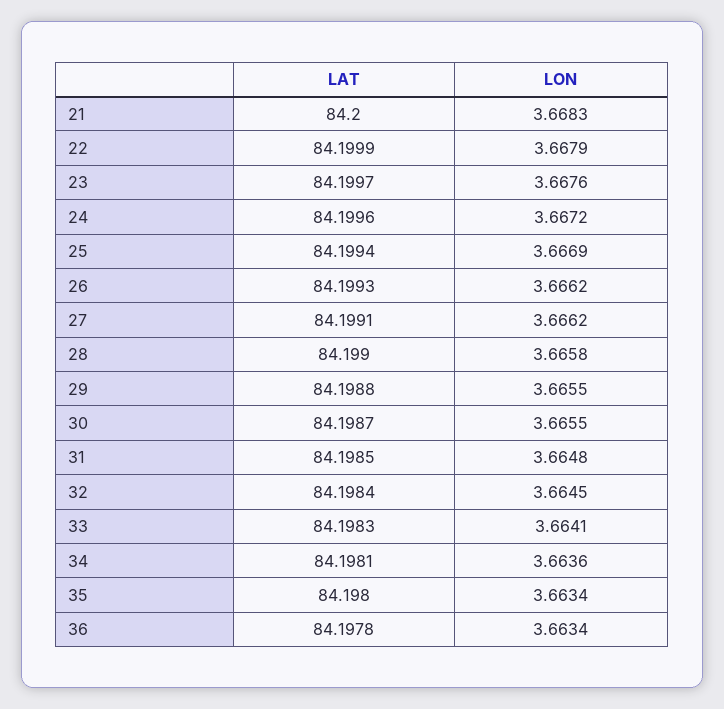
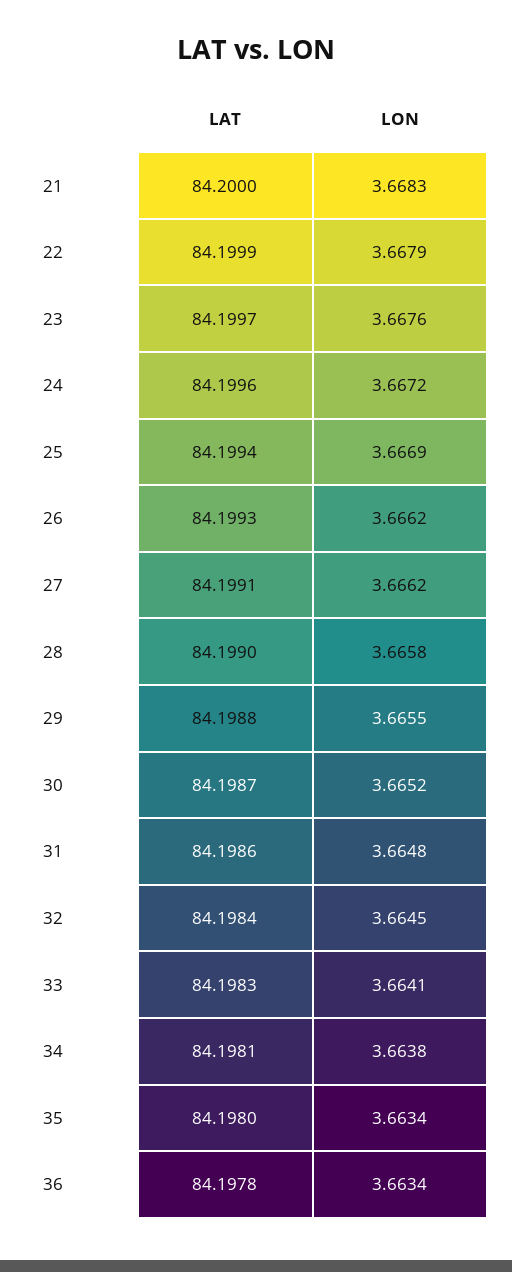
LON, 30: 3.6655 -> 3.6652
LAT, 31: 84.1985 -> 84.1986
LON, 34: 3.6636 -> 3.6638

